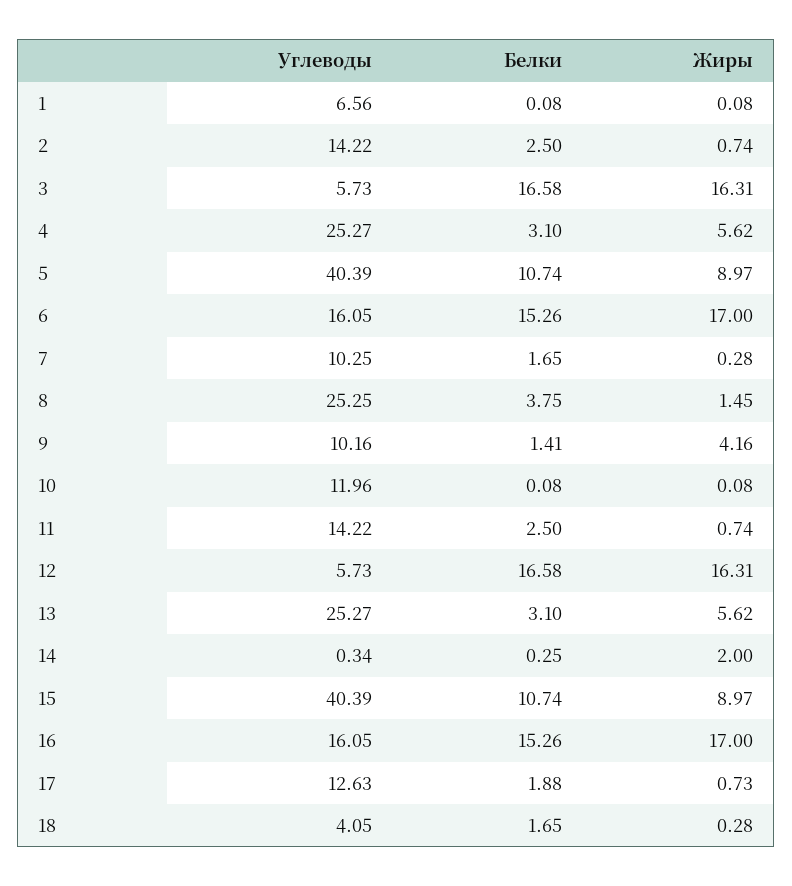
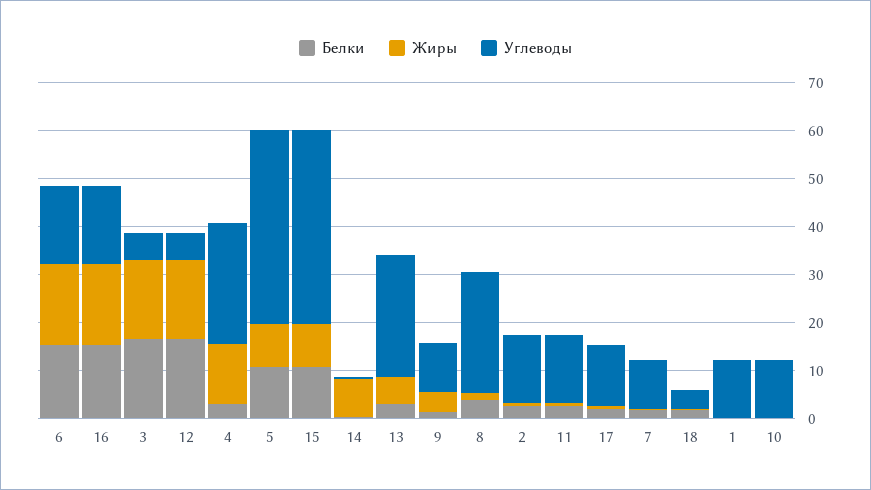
Углеводы, 1: 6.56 -> 12
Жиры, 4: 5.62 -> 12
Жиры, 14: 2 -> 8

